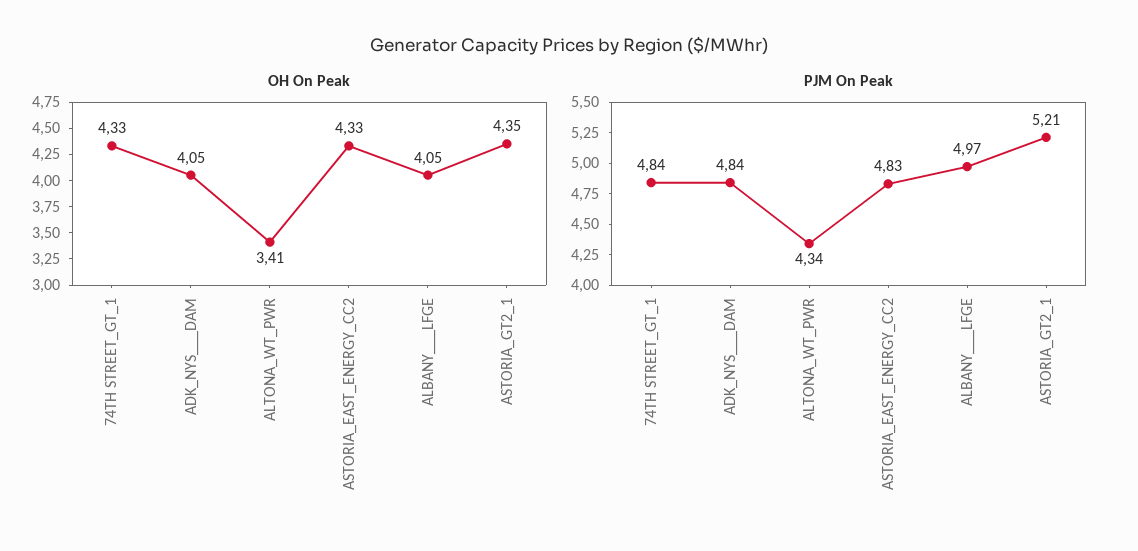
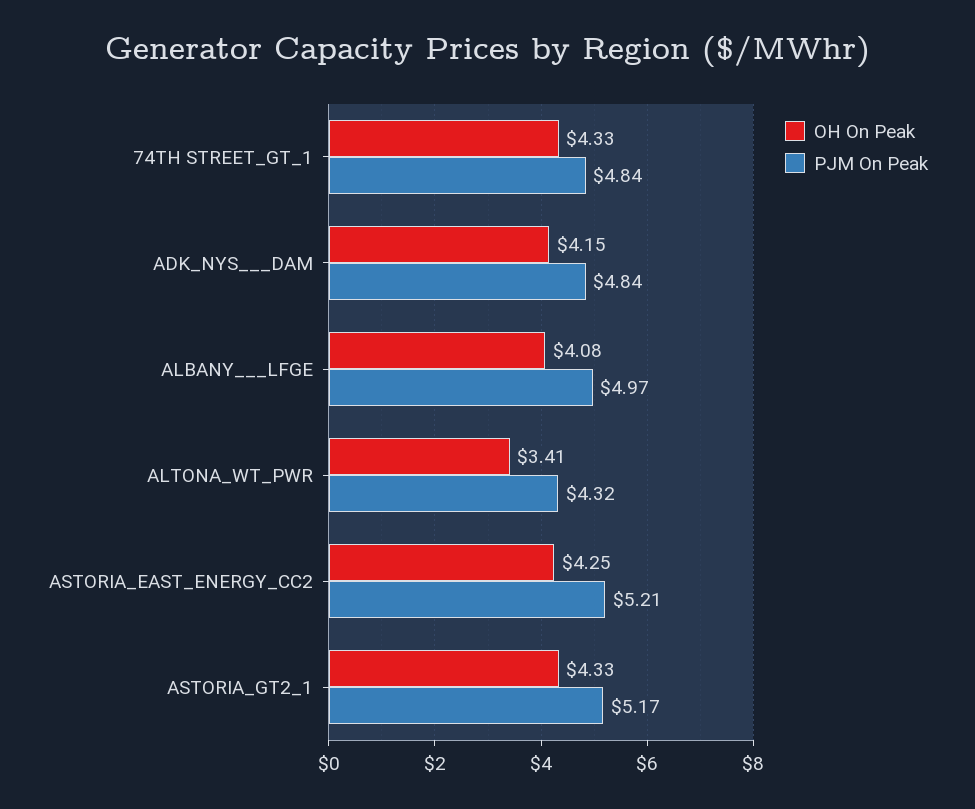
OH On Peak, ADK_NYS___DAM: 4.05 -> 4.15
OH On Peak, ASTORIA_EAST_ENERGY_CC2: 4.33 -> 4.25
OH On Peak, ALBANY___LFGE: 4.05 -> 4.08
OH On Peak, ASTORIA_GT2_1: 4.35 -> 4.33
PJM On Peak, ALTONA_WT_PWR: 4.34 -> 4.32
PJM On Peak, ASTORIA_EAST_ENERGY_CC2: 4.83 -> 5.21
PJM On Peak, ASTORIA_GT2_1: 5.21 -> 5.17

